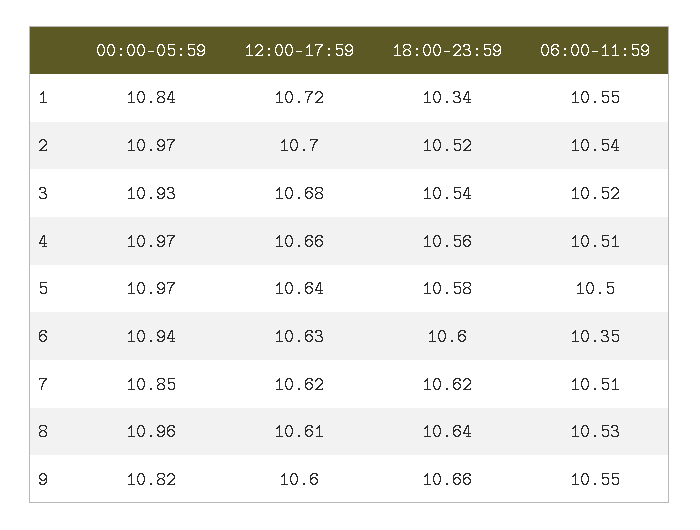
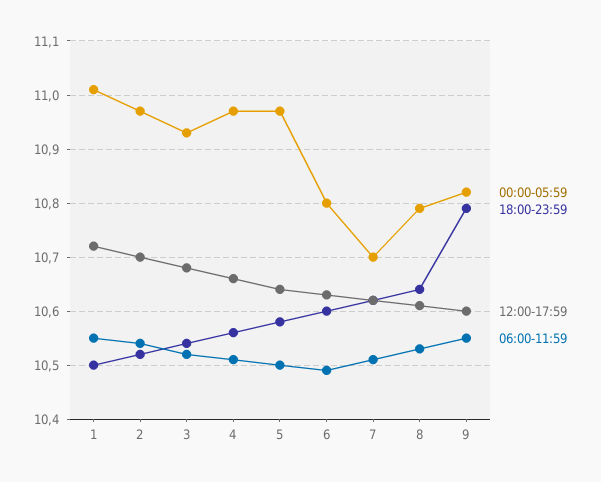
00:00-05:59, 1: 10.84 -> 11
18:00-23:59, 1: 10.34 -> 10.5
00:00-05:59, 6: 10.94 -> 10.8
06:00-11:59, 6: 10.35 -> 10.5
00:00-05:59, 7: 10.85 -> 10.7
00:00-05:59, 8: 10.96 -> 10.8
18:00-23:59, 9: 10.66 -> 10.8

